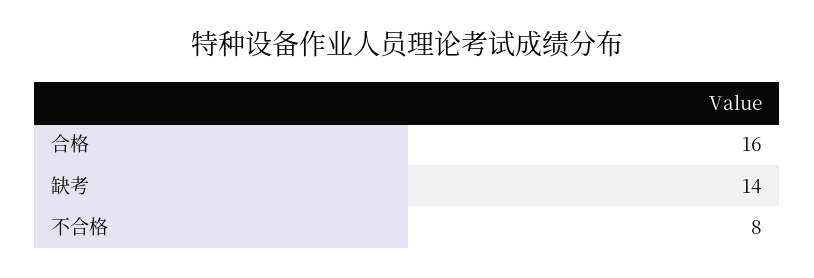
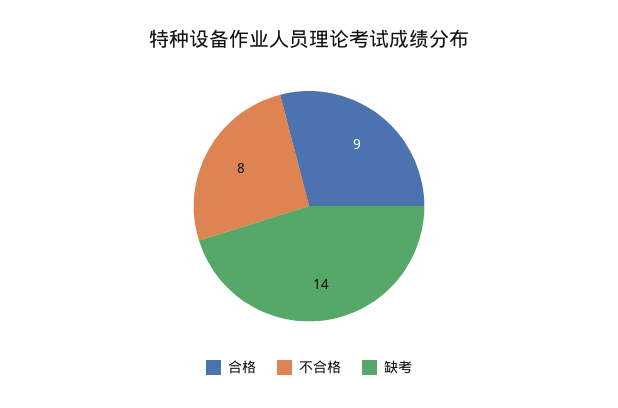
合格: 16 -> 9

